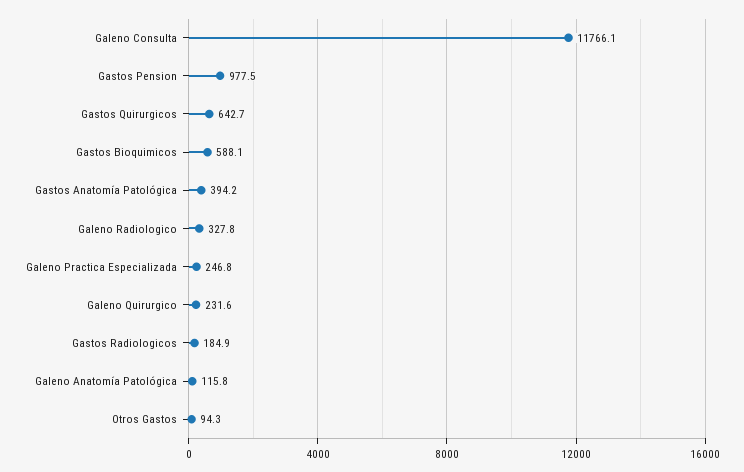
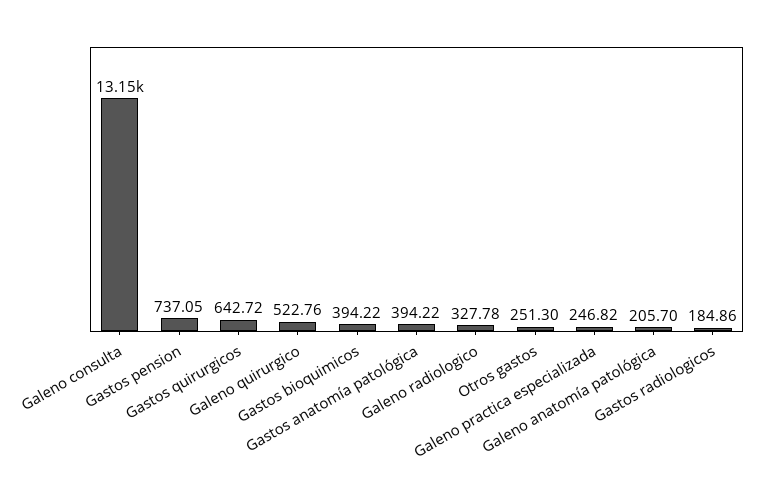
Galeno Consulta: 11766.1 -> 13150
Gastos Pension: 977.5 -> 737.05
Gastos Bioquimicos: 588.1 -> 394.22
Galeno Quirurgico: 231.6 -> 522.76
Galeno Anatomía Patológica: 115.8 -> 205.7
Otros Gastos: 94.3 -> 251.3

